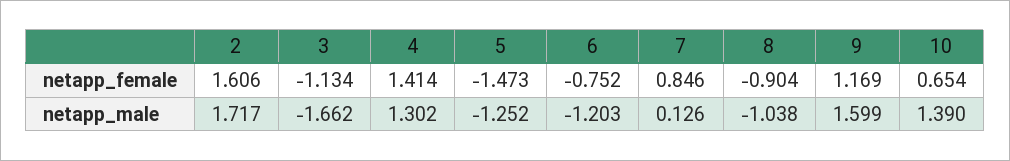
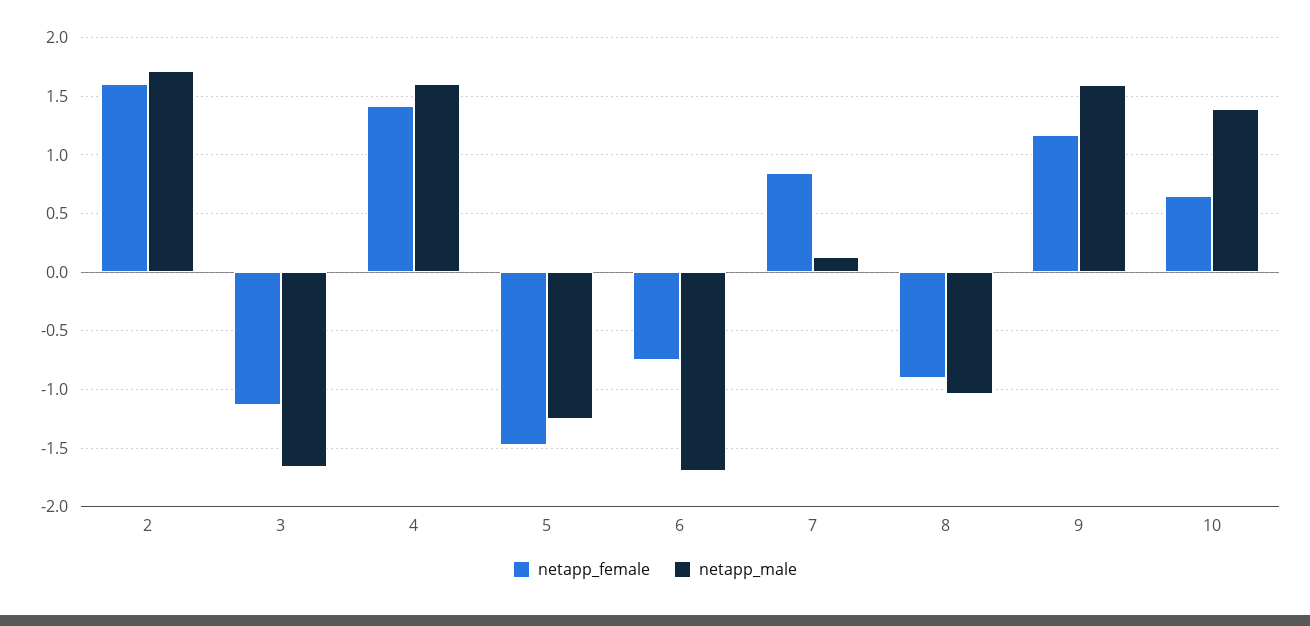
netapp_male, 4: 1.302 -> 1.6
netapp_male, 6: -1.203 -> -1.7

